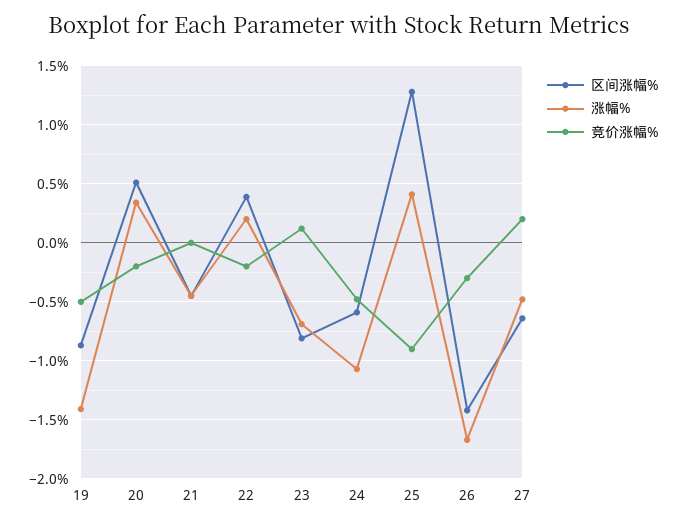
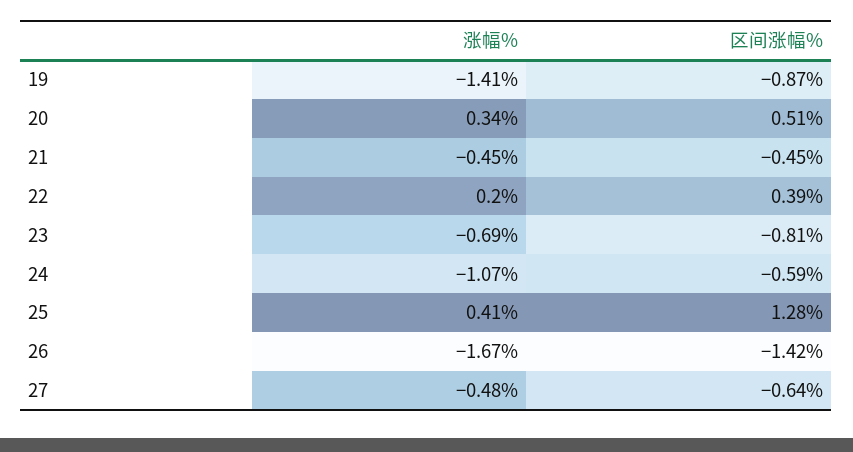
竞价涨幅%, 19: -0.5 -> none
竞价涨幅%, 20: -0.2 -> none
竞价涨幅%, 21: 0 -> none
竞价涨幅%, 22: -0.2 -> none
竞价涨幅%, 23: 0.1 -> none
竞价涨幅%, 24: -0.5 -> none
竞价涨幅%, 25: -0.9 -> none
竞价涨幅%, 26: -0.3 -> none
竞价涨幅%, 27: 0.2 -> none

